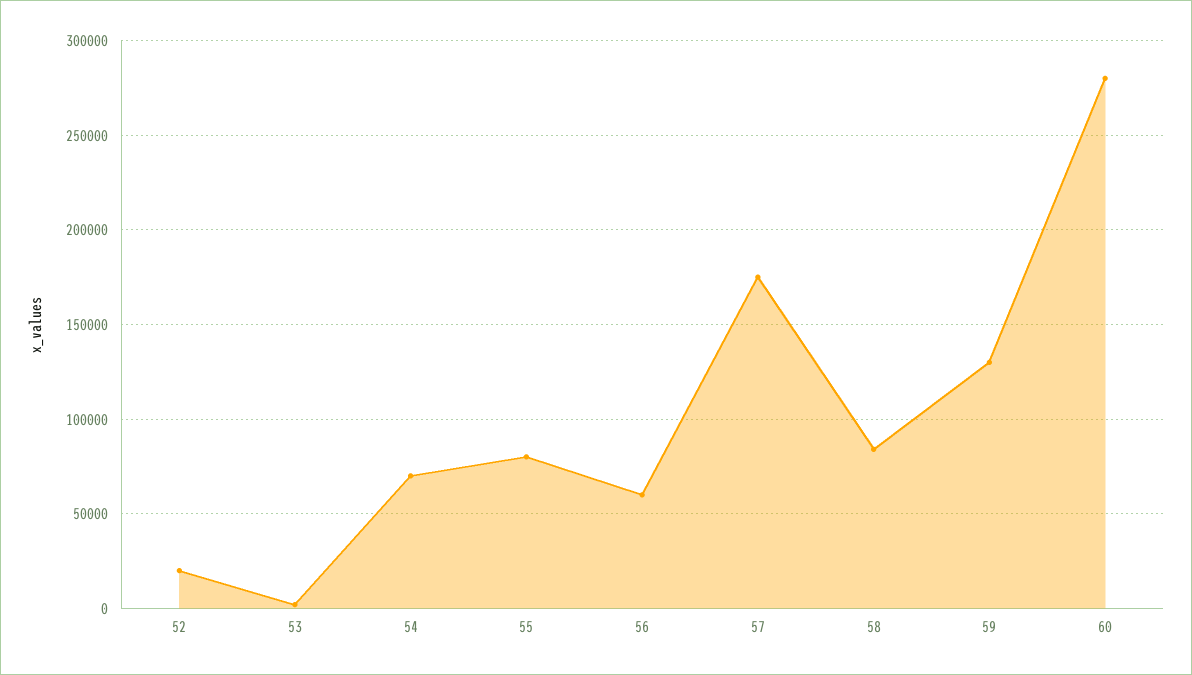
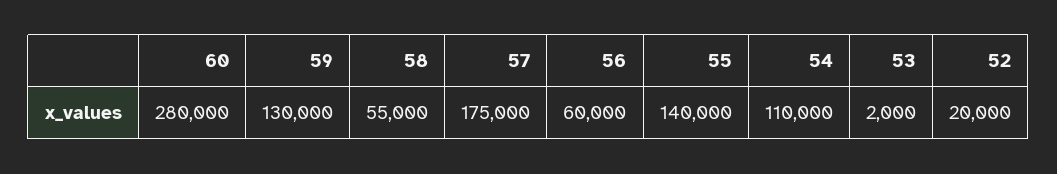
54: 70000 -> 110000
55: 80000 -> 140000
58: 85000 -> 55000

